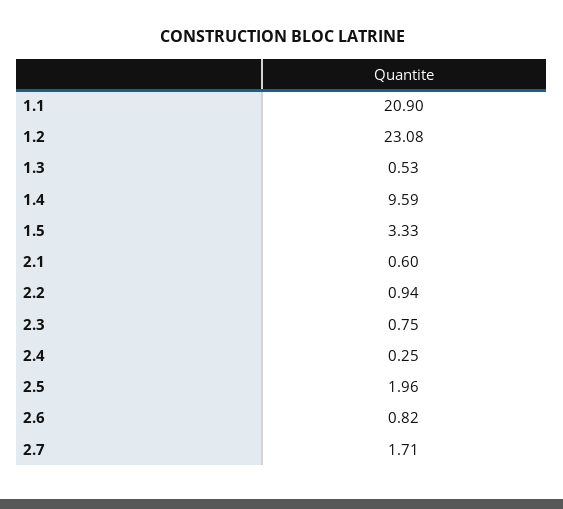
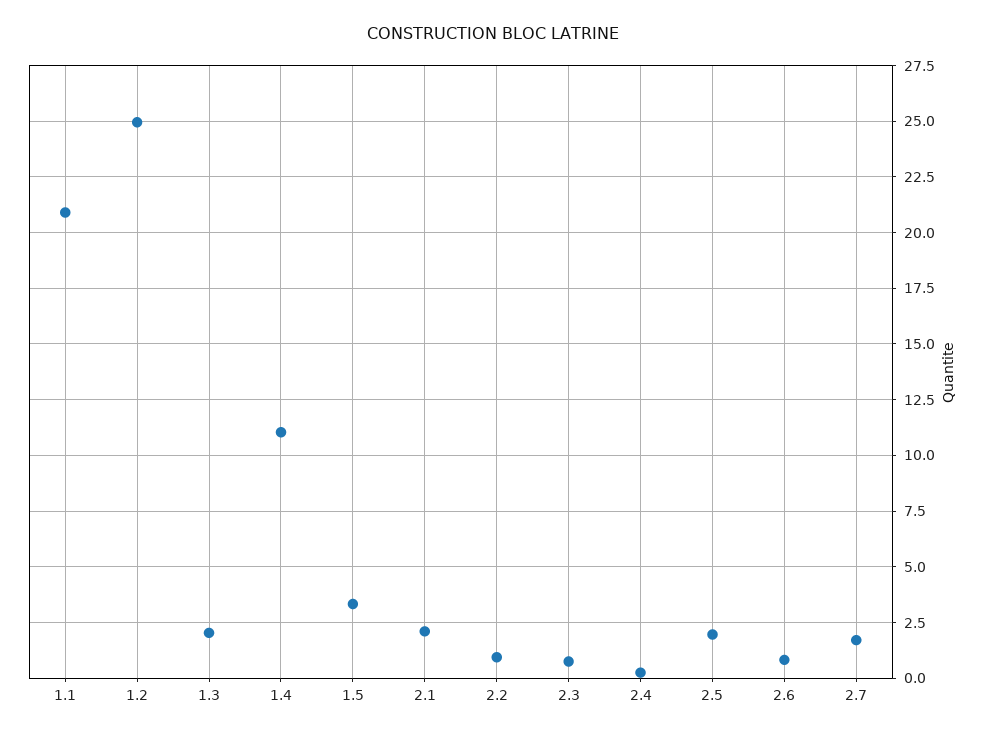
1.2: 23.08 -> 25
1.3: 0.53 -> 2
1.4: 9.59 -> 11
2.1: 0.6 -> 2

